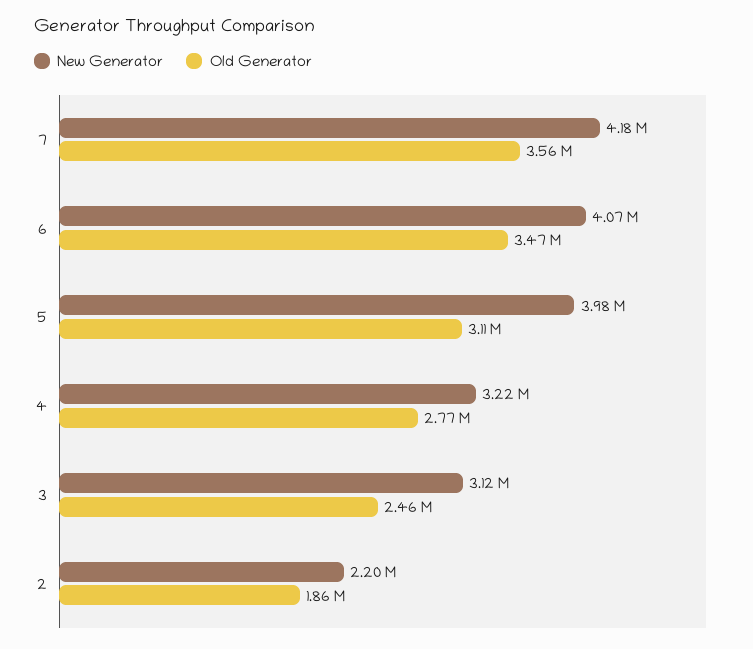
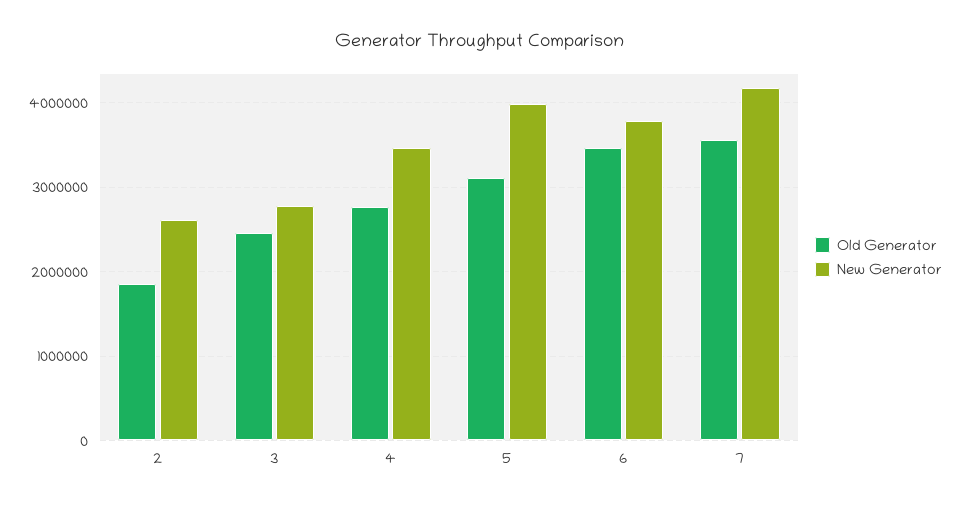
New Generator, 6: 4070000 -> 3800000
New Generator, 4: 3220000 -> 3500000
New Generator, 3: 3120000 -> 2800000
New Generator, 2: 2200000 -> 2600000

